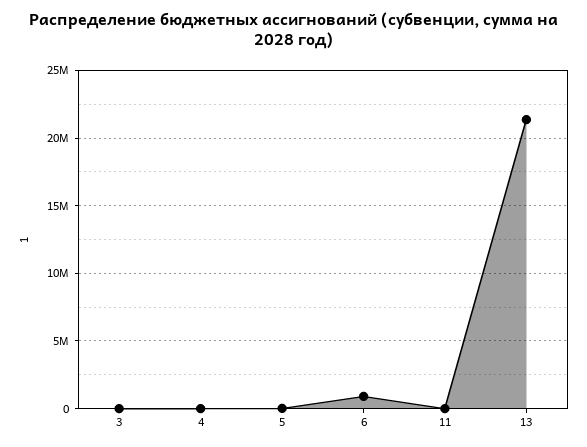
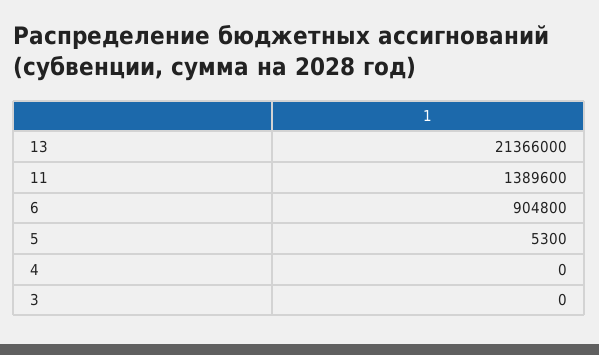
11: 0 -> 1389600

